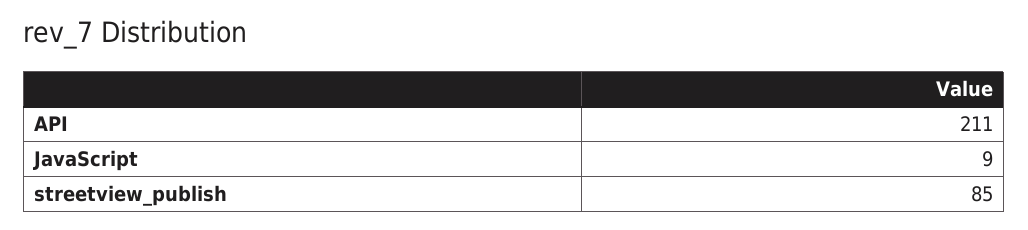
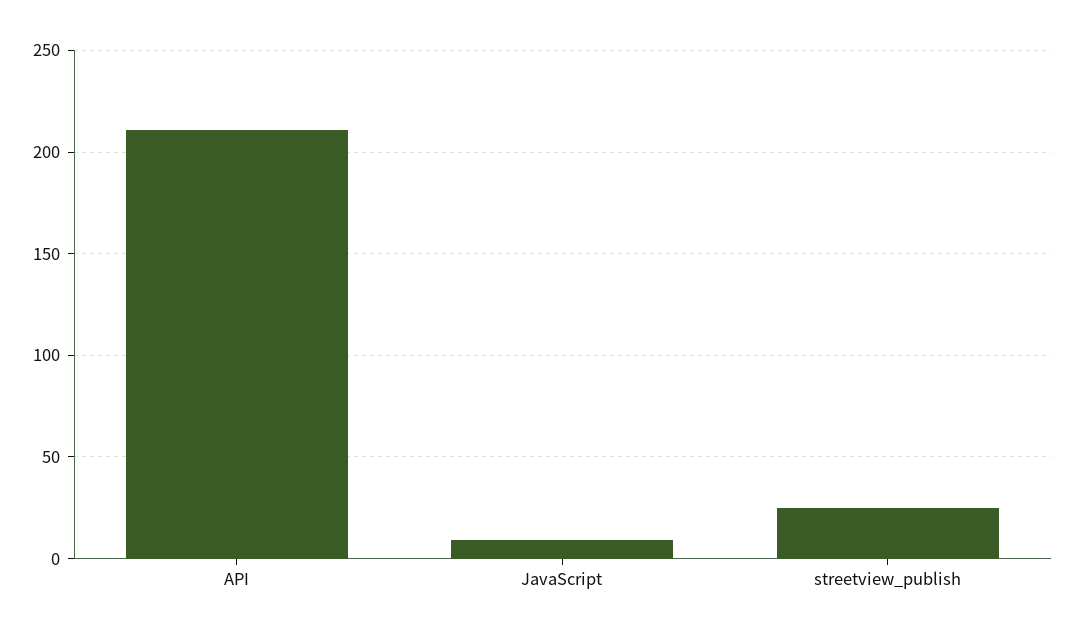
streetview_publish: 85 -> 25

